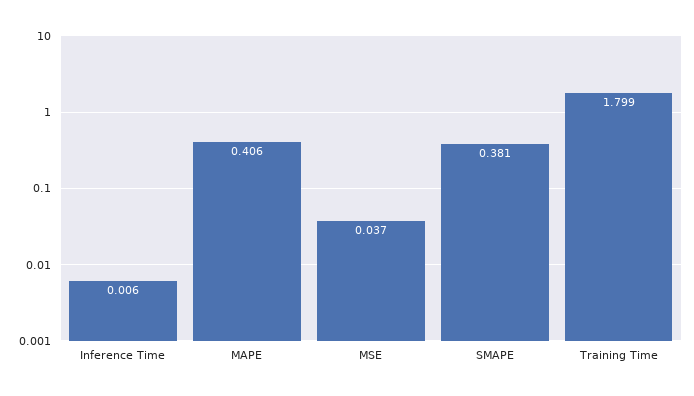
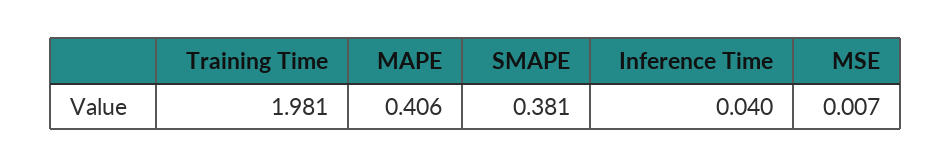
Inference Time: 0.006 -> 0.04
MSE: 0.037 -> 0.007
Training Time: 1.799 -> 1.981

